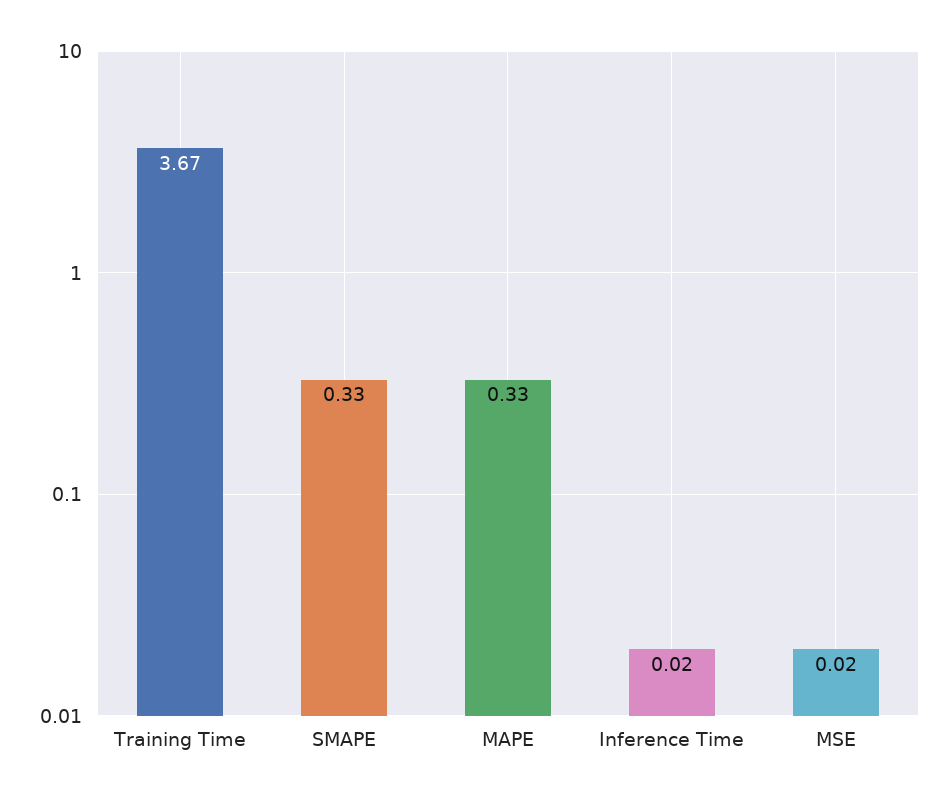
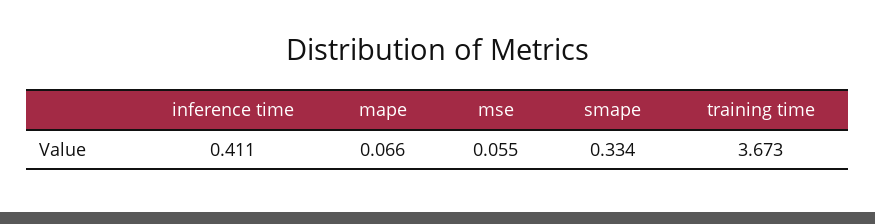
MAPE: 0.33 -> 0.066
Inference Time: 0.02 -> 0.411
MSE: 0.02 -> 0.055

